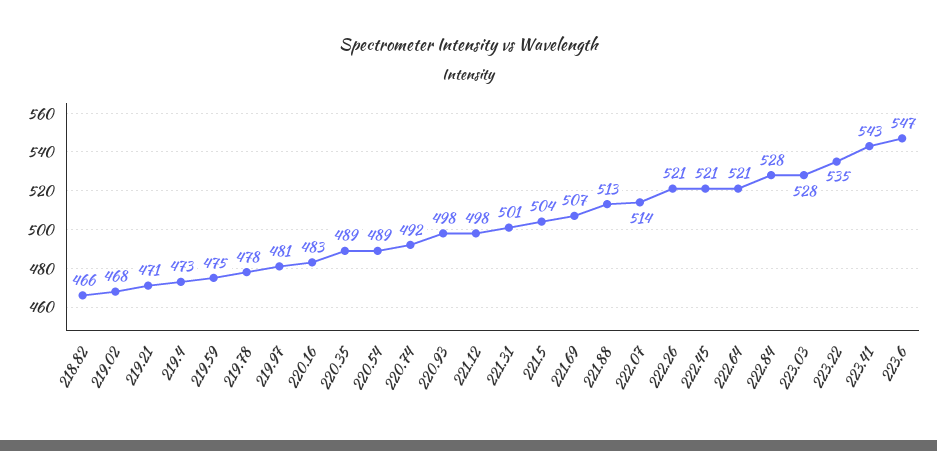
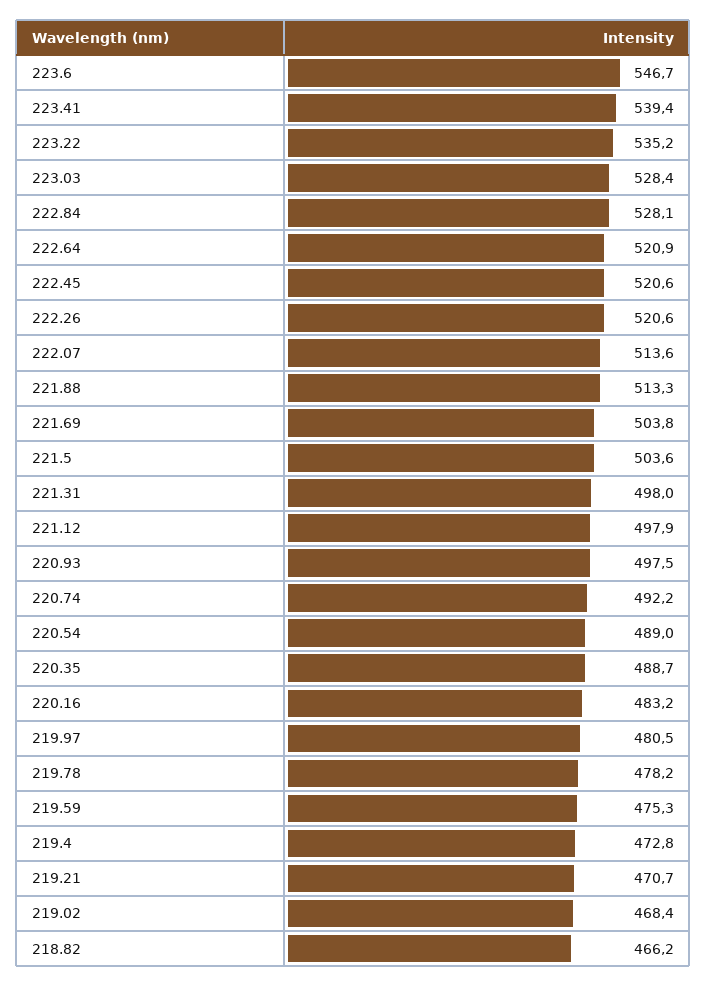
221.31: 501 -> 498
221.69: 507 -> 503.8
223.41: 543 -> 539.4

